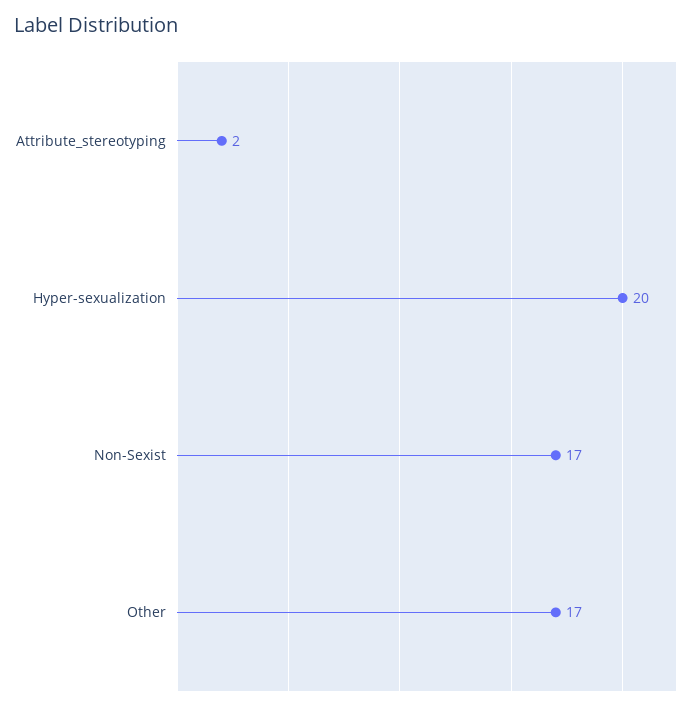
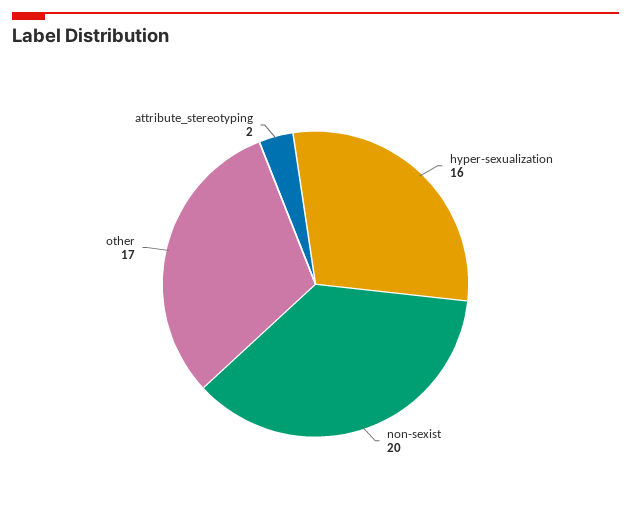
Hyper-sexualization: 20 -> 16
Non-Sexist: 17 -> 20

